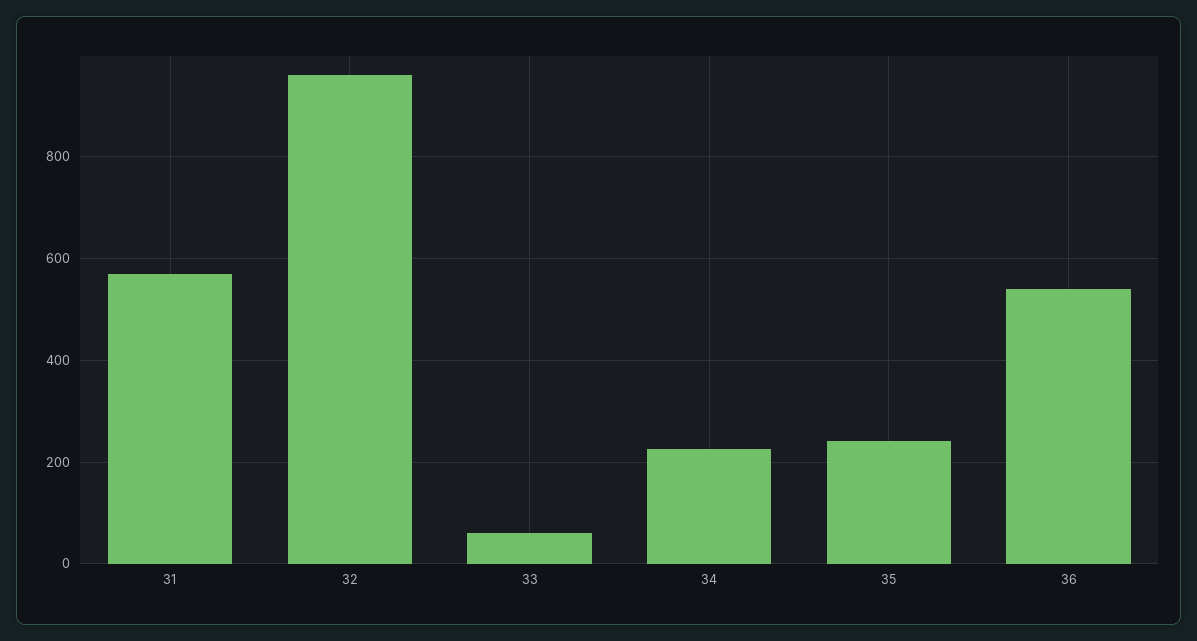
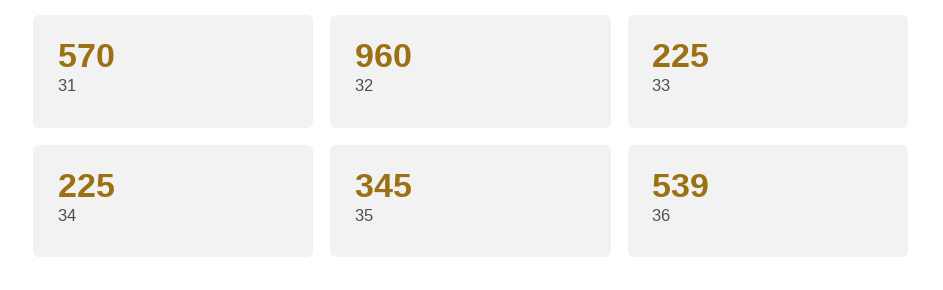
33: 60 -> 225
35: 240 -> 345

